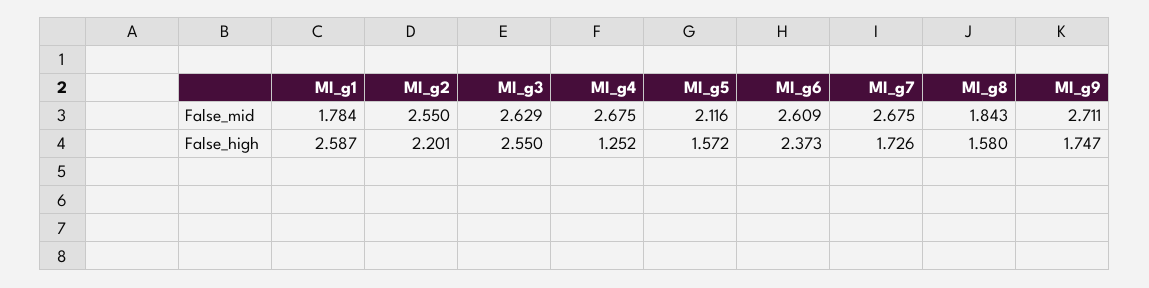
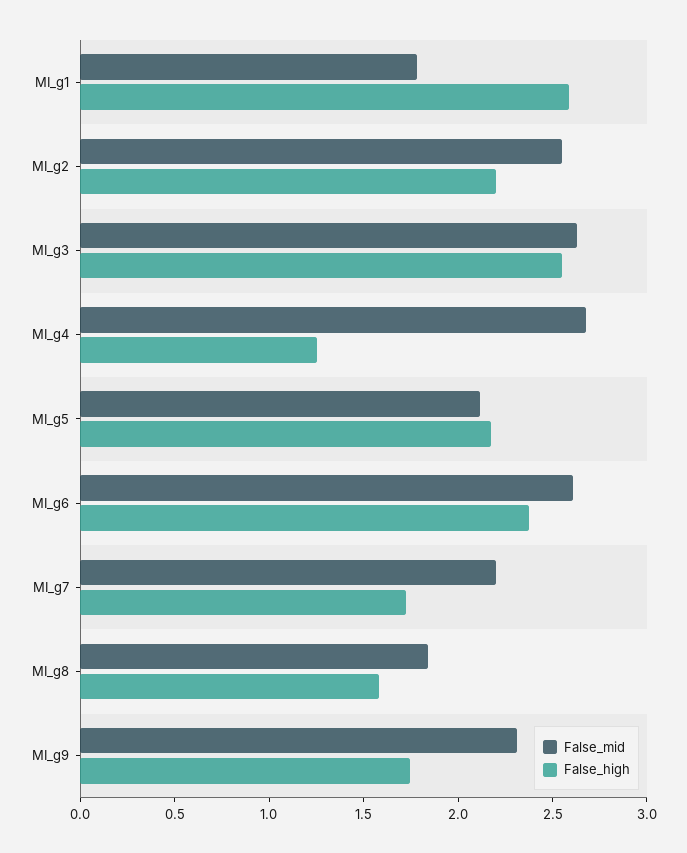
False_mid, MI_g7: 2.675 -> 2.2
False_mid, MI_g9: 2.711 -> 2.3
False_high, MI_g5: 1.572 -> 2.2

